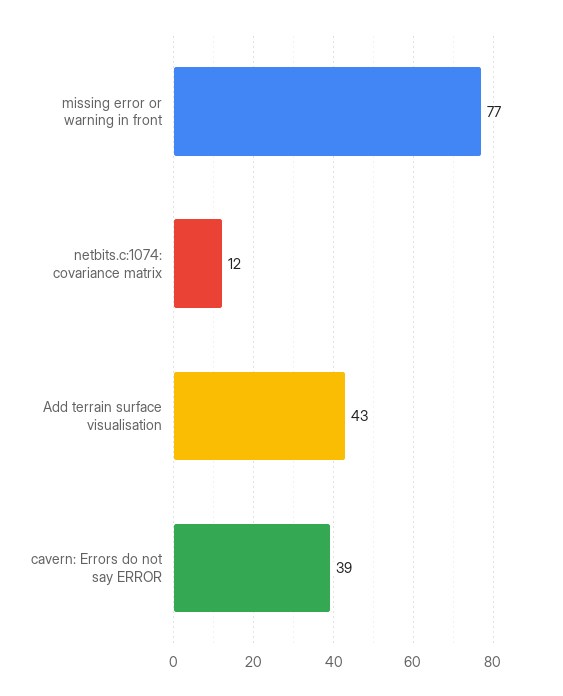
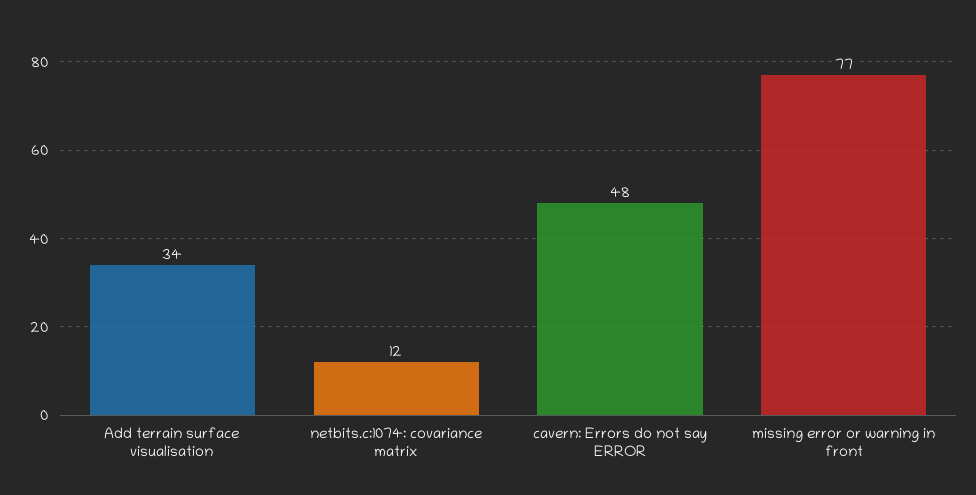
Add terrain surface visualisation: 43 -> 34
cavern: Errors do not say ERROR: 39 -> 48

